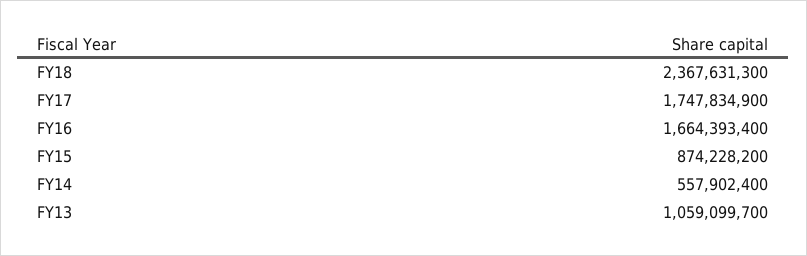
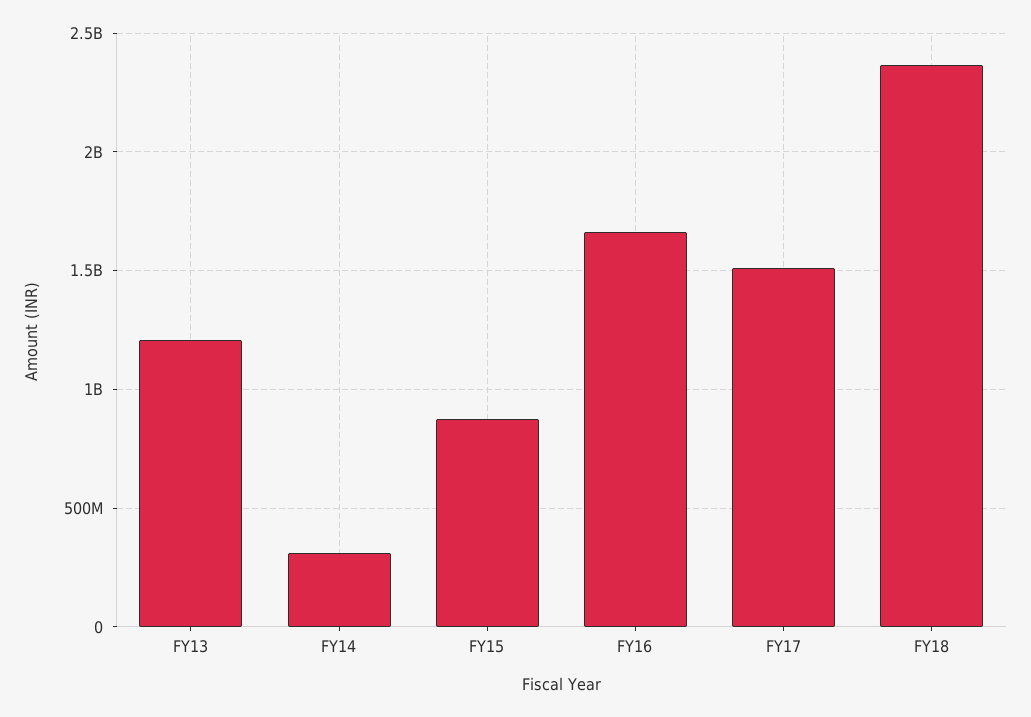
FY17: 1747834900 -> 1500000000
FY14: 557902400 -> 300000000
FY13: 1059099700 -> 1200000000

